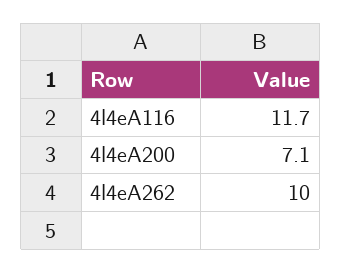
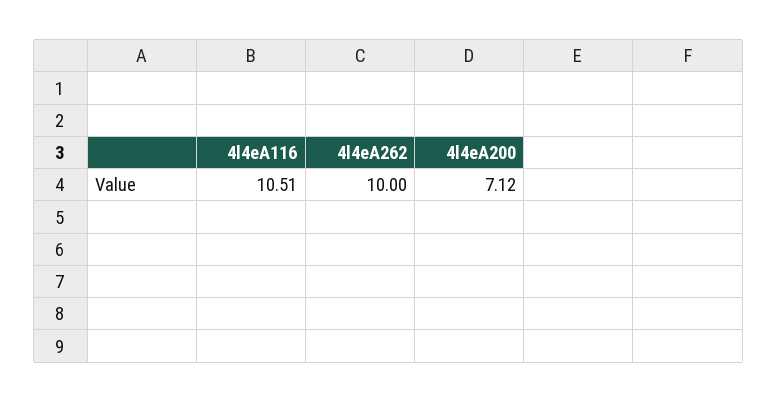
4l4eA116: 11.7 -> 10.51

